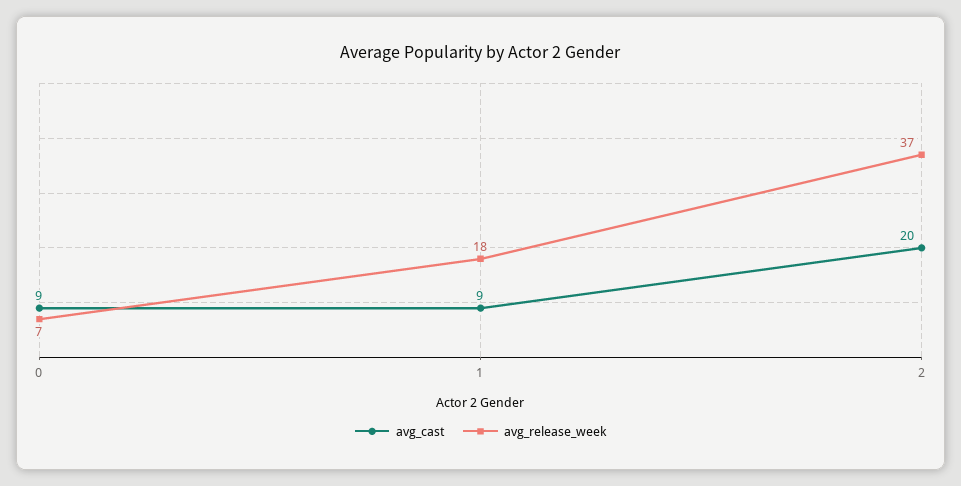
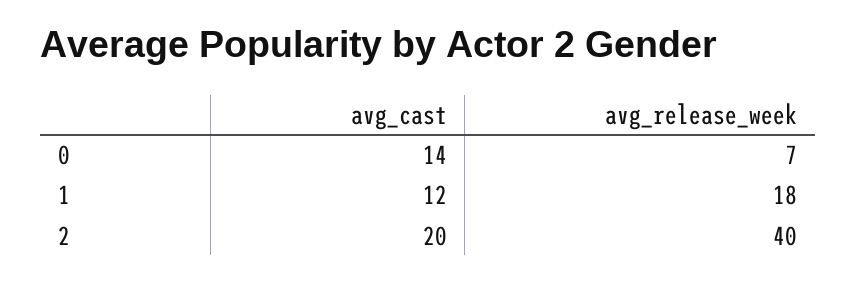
avg_cast, 0: 9 -> 14
avg_cast, 1: 9 -> 12
avg_release_week, 2: 37 -> 40

